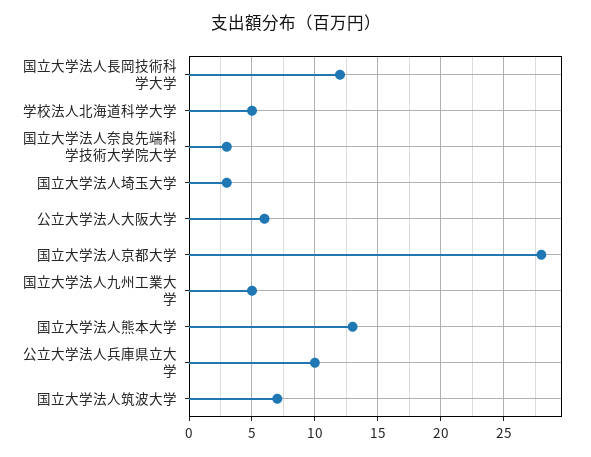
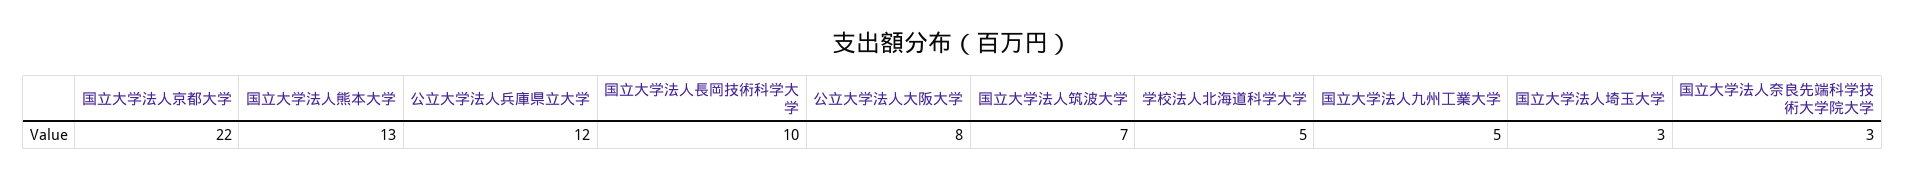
国立大学法人長岡技術科学大学: 12 -> 10
公立大学法人大阪大学: 6 -> 8
国立大学法人京都大学: 28 -> 22
公立大学法人兵庫県立大学: 10 -> 12

